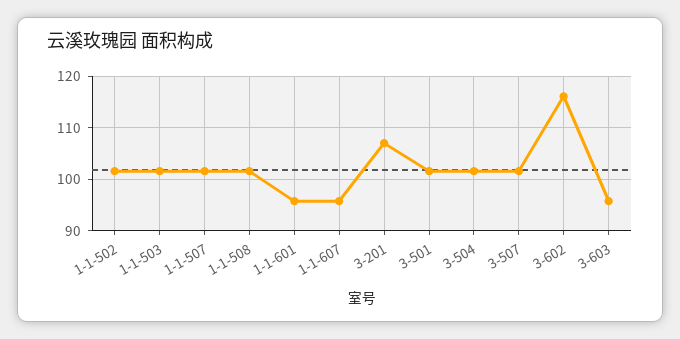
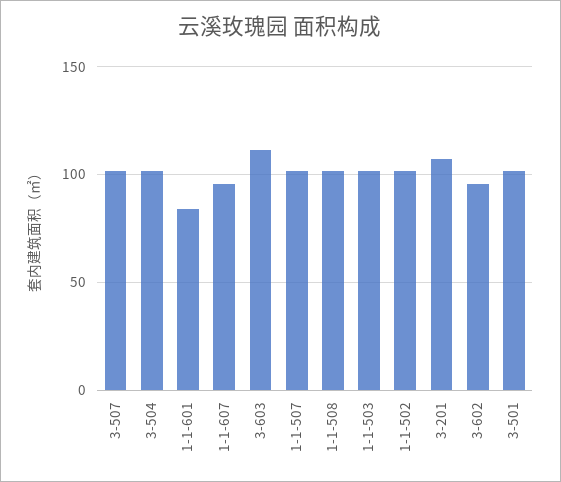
1-1-601: 96 -> 85
3-602: 116 -> 95
3-603: 96 -> 110

